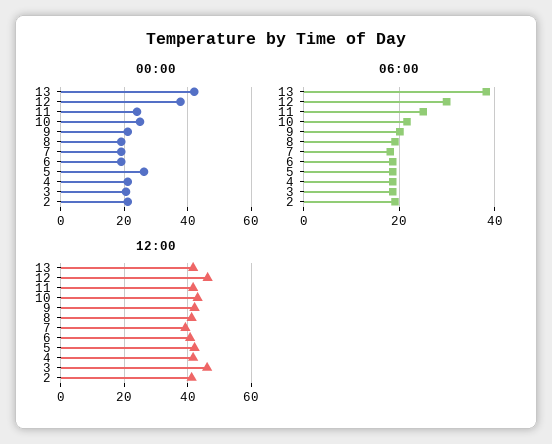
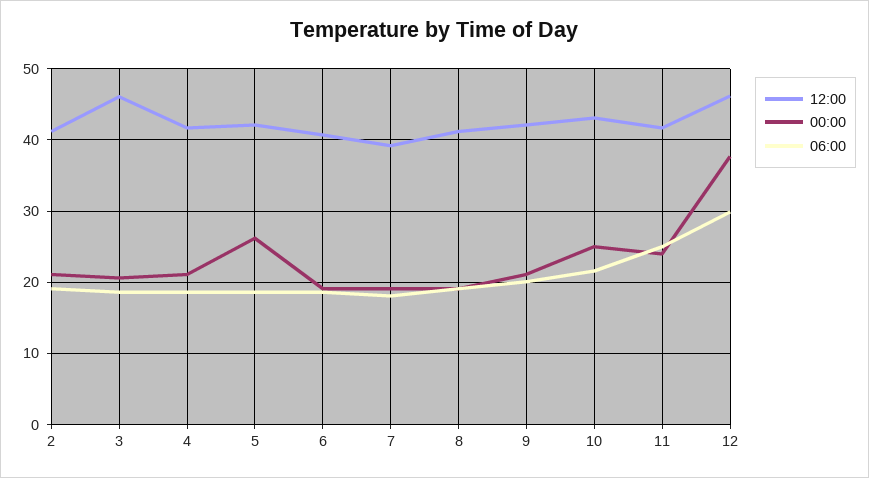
00:00, 13: 42 -> none
06:00, 13: 38 -> none
12:00, 13: 42 -> none

